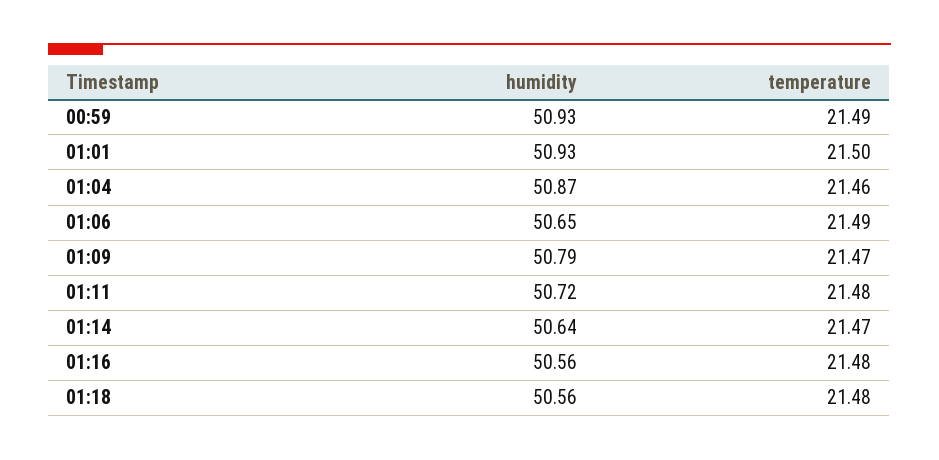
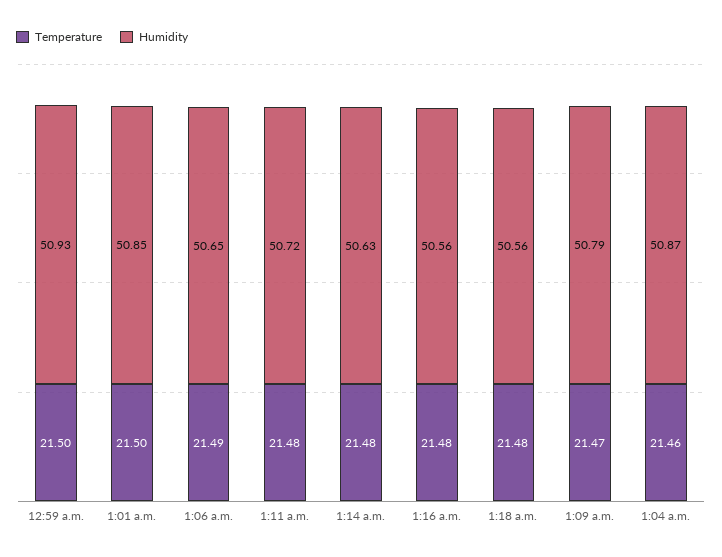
temperature, 00:59: 21.49 -> 21.5
humidity, 01:01: 50.93 -> 50.85
humidity, 01:14: 50.64 -> 50.63
temperature, 01:14: 21.47 -> 21.48

